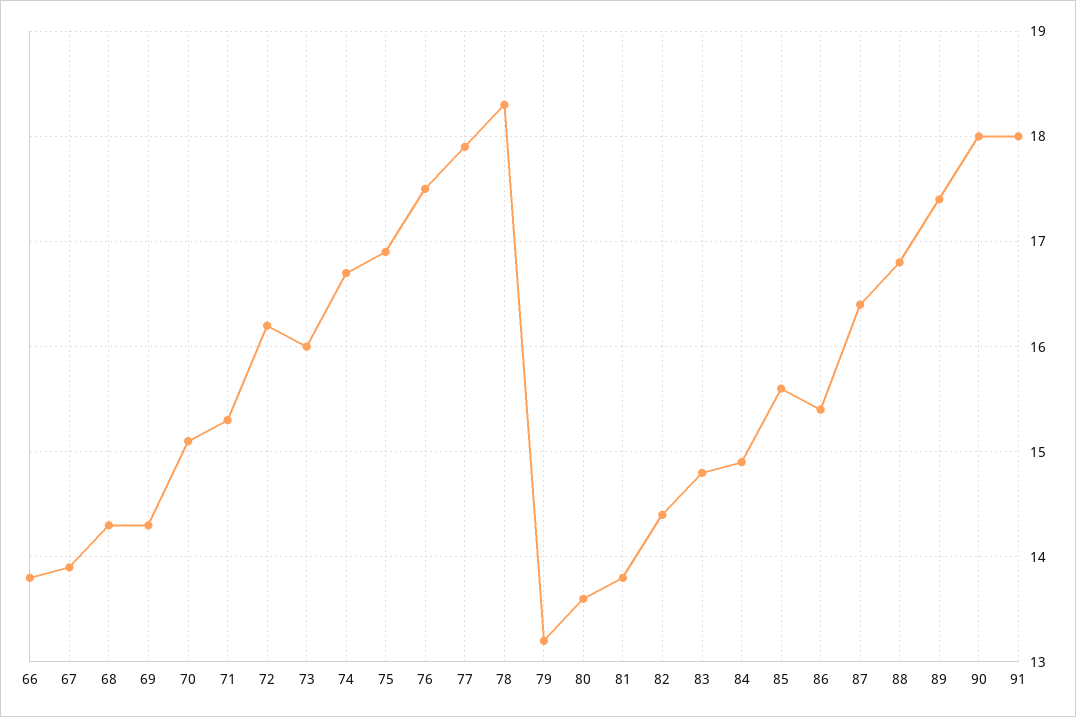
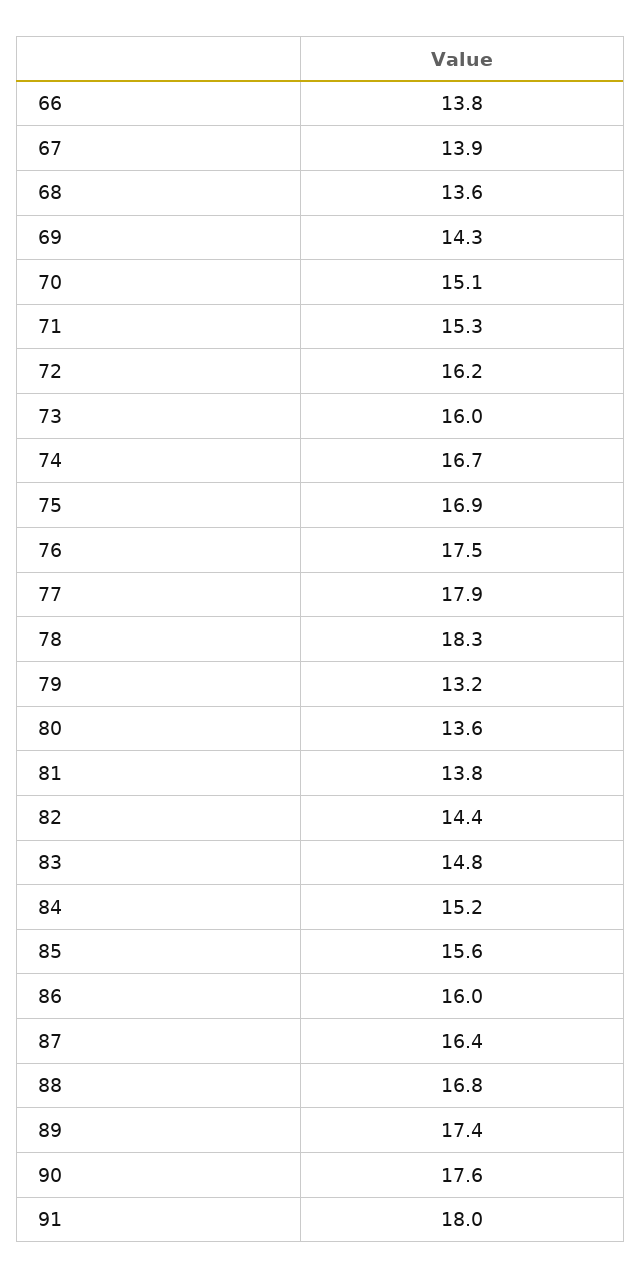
68: 14.3 -> 13.6
84: 14.9 -> 15.2
86: 15.4 -> 16
90: 18 -> 17.6

